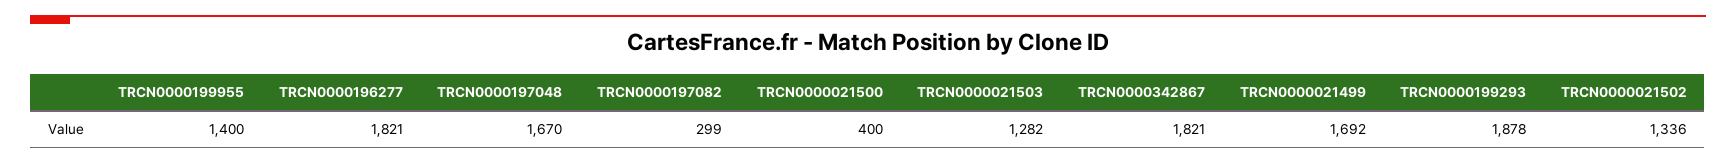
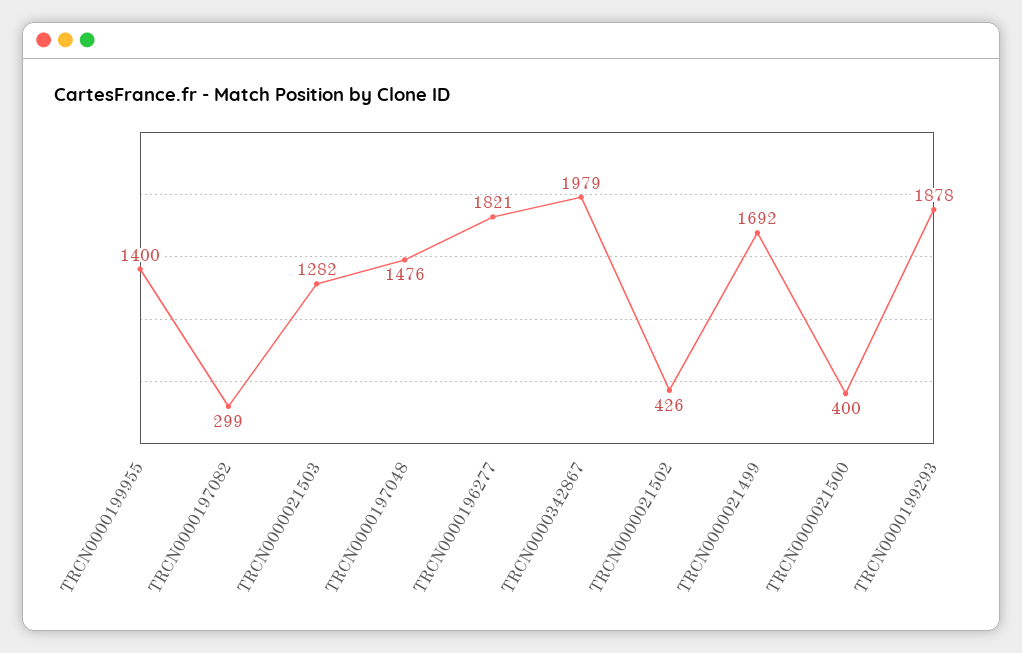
TRCN0000197048: 1670 -> 1476
TRCN0000342867: 1821 -> 1979
TRCN0000021502: 1336 -> 426

